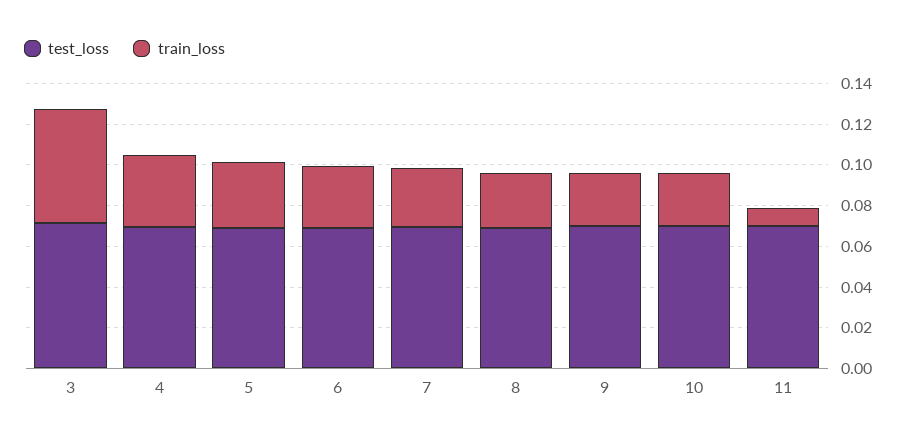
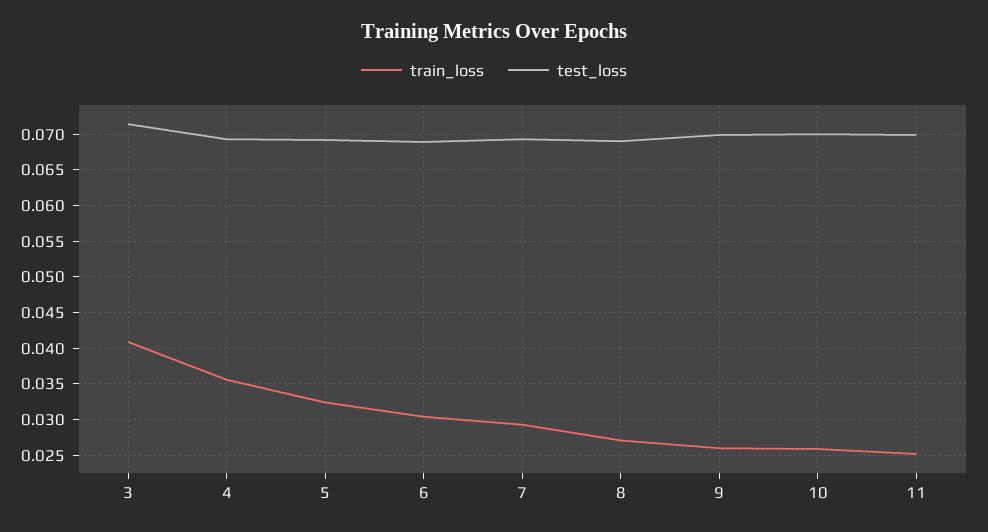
train_loss, 3: 0.055 -> 0.041
train_loss, 11: 0.01 -> 0.025

